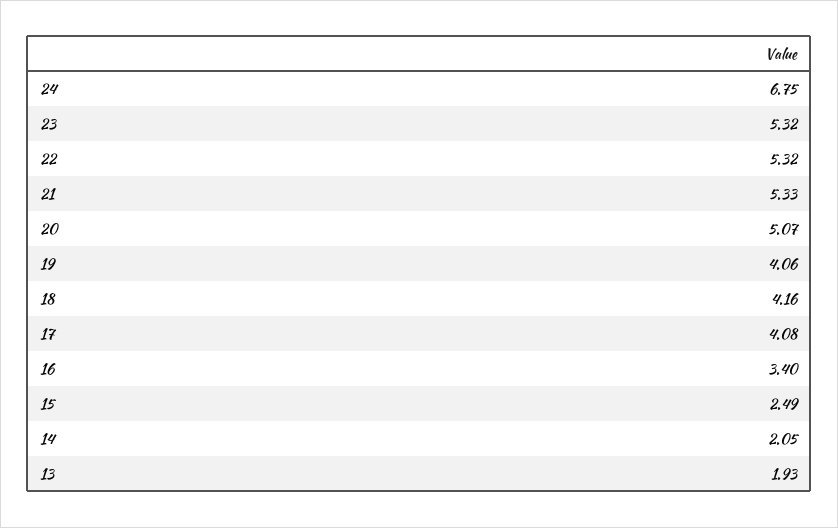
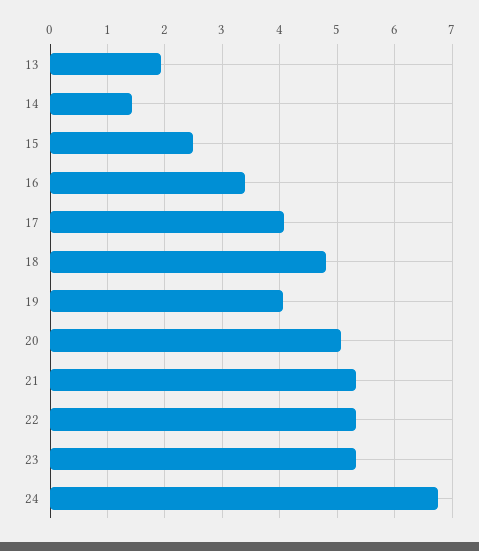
18: 4.16 -> 4.8
14: 2.05 -> 1.4

